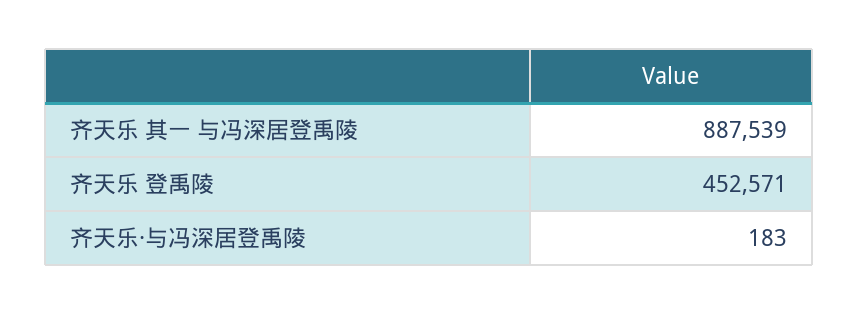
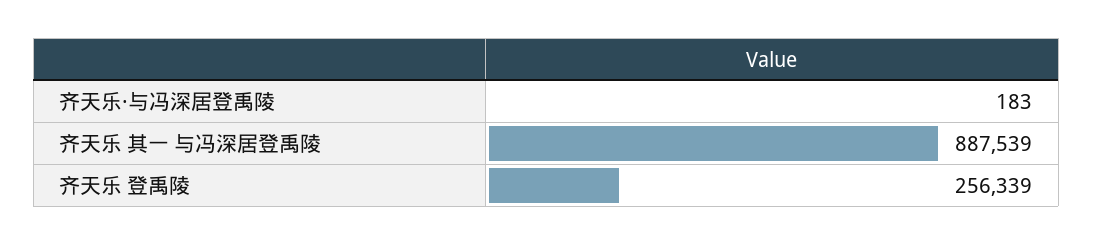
齐天乐 登禹陵: 452571 -> 256339

